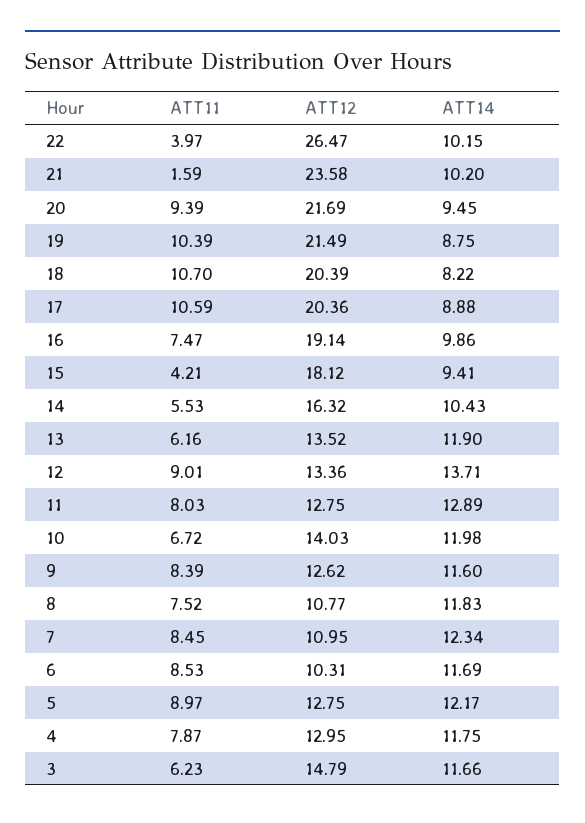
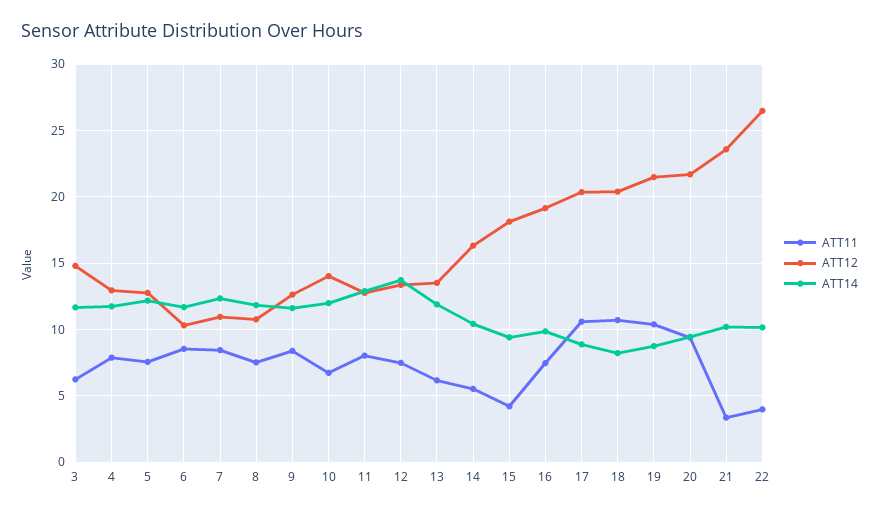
ATT11, 21: 1.59 -> 3.5
ATT11, 12: 9.01 -> 7.5
ATT11, 5: 8.97 -> 7.5

